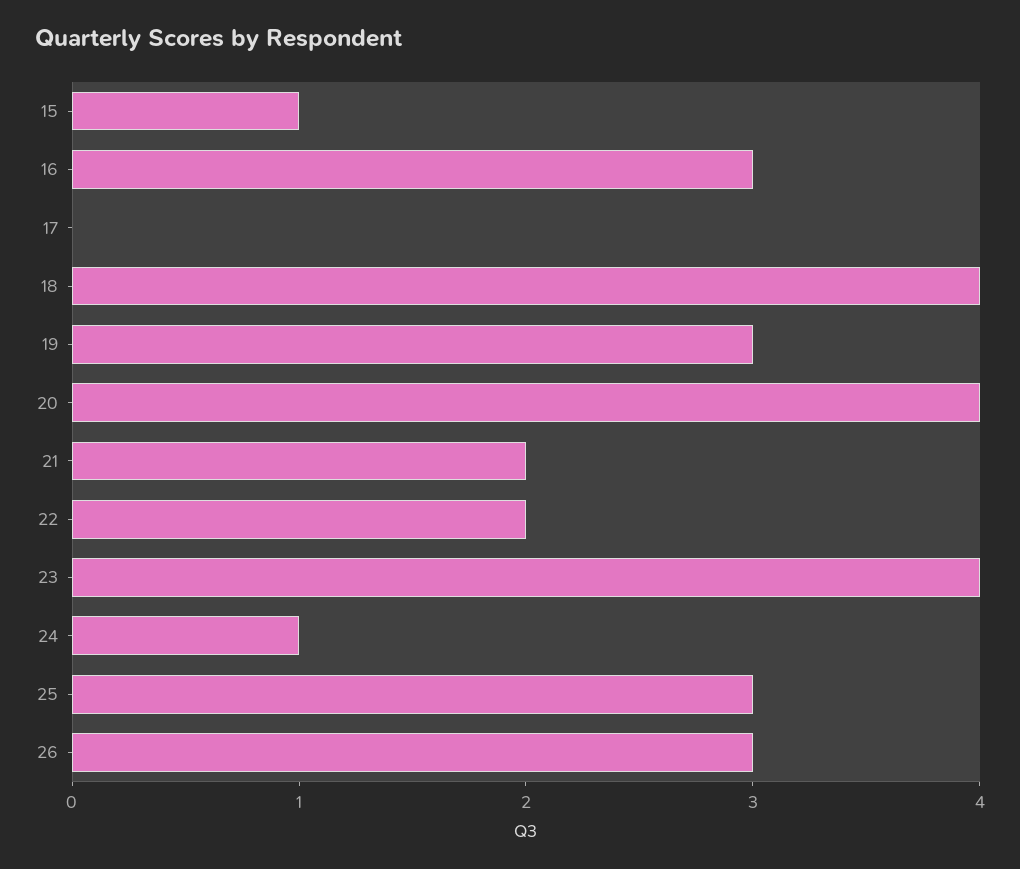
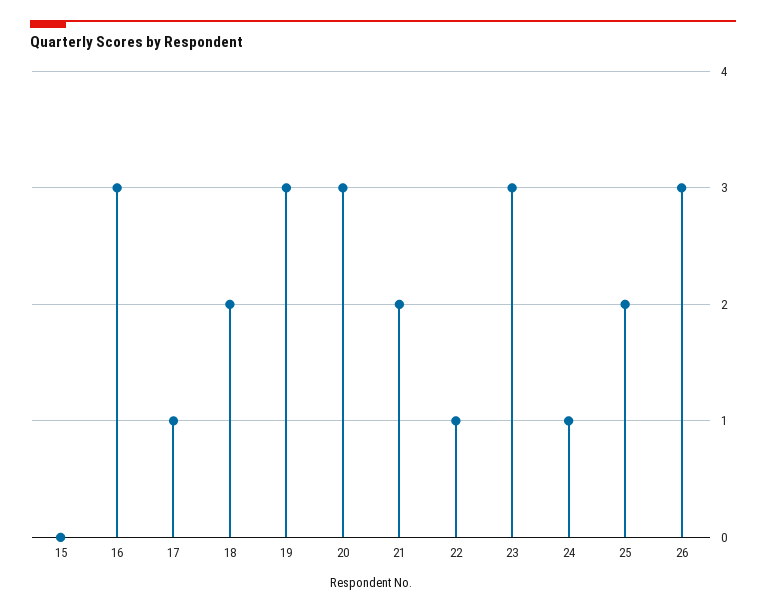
15: 1 -> 0
17: 0 -> 1
18: 4 -> 2
20: 4 -> 3
22: 2 -> 1
23: 4 -> 3
25: 3 -> 2

